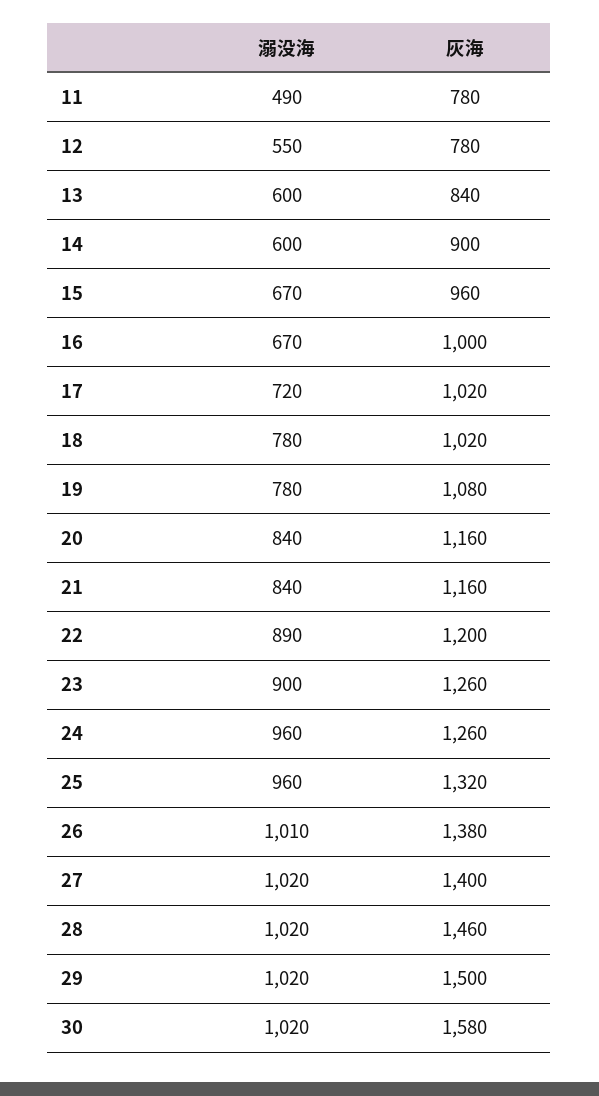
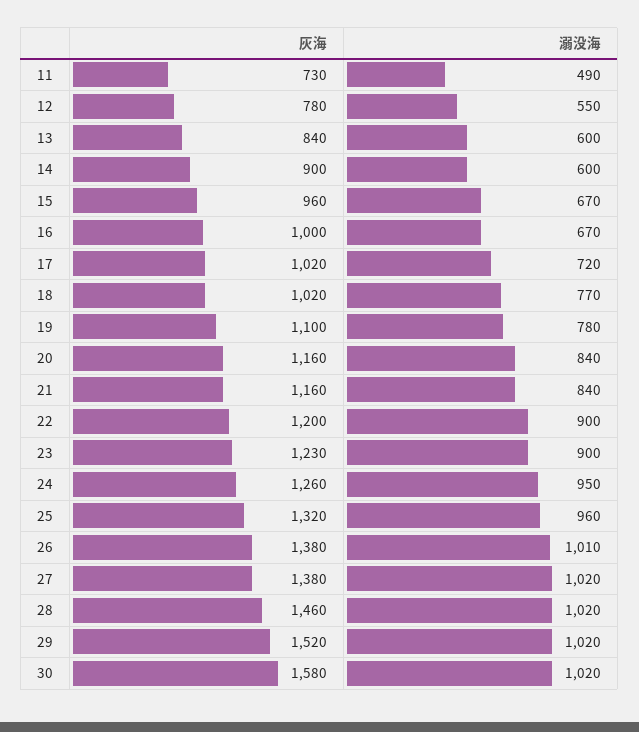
灰海, 11: 780 -> 730
溺没海, 18: 780 -> 770
灰海, 19: 1080 -> 1100
溺没海, 22: 890 -> 900
灰海, 23: 1260 -> 1230
溺没海, 24: 960 -> 950
灰海, 27: 1400 -> 1380
灰海, 29: 1500 -> 1520

